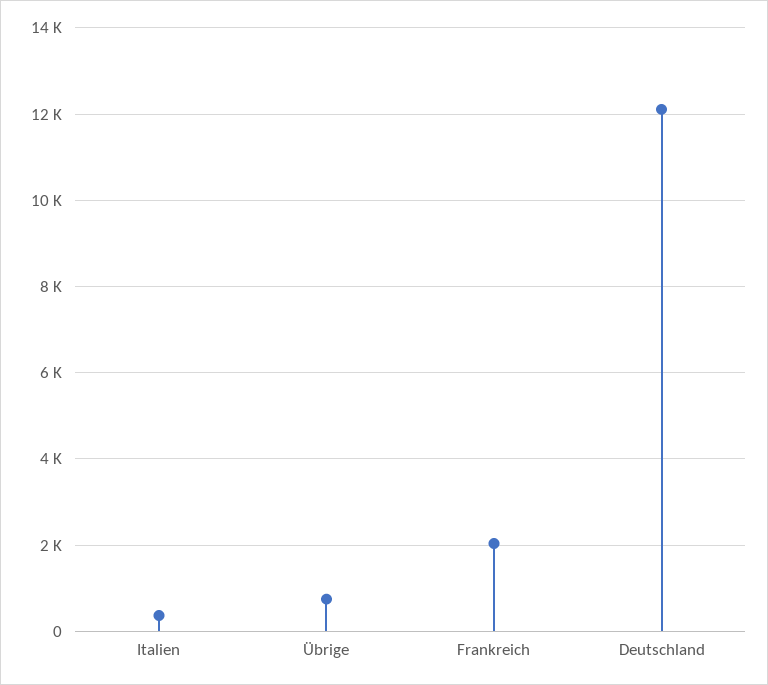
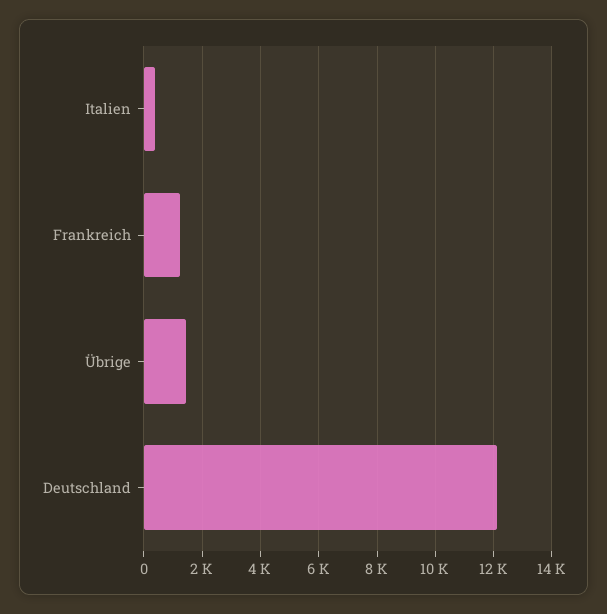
Übrige: 800 -> 1500
Frankreich: 2000 -> 1250

